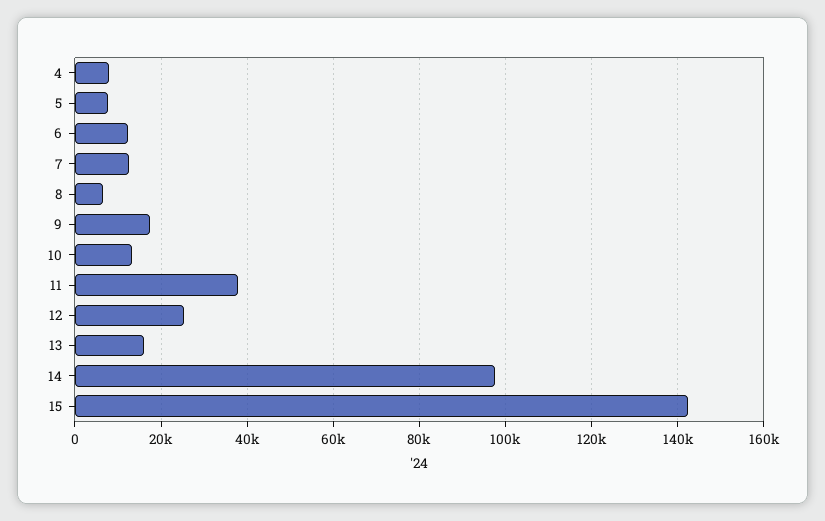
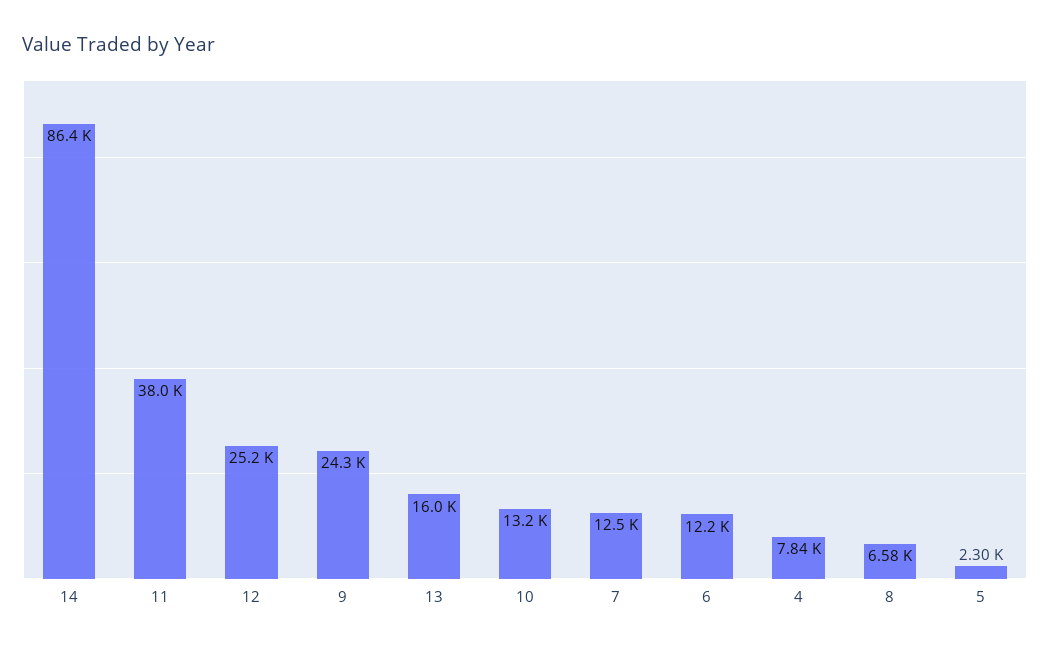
5: 8000 -> 2300
9: 18000 -> 24300
14: 98000 -> 86400
15: 142000 -> none

